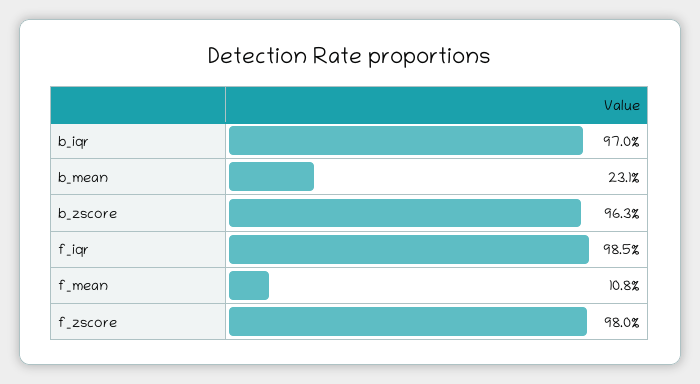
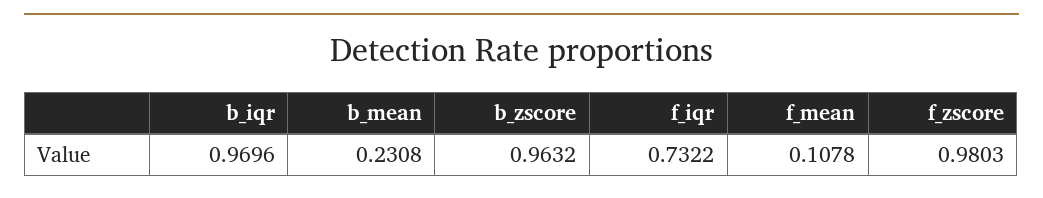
f_iqr: 0.985 -> 0.7322

